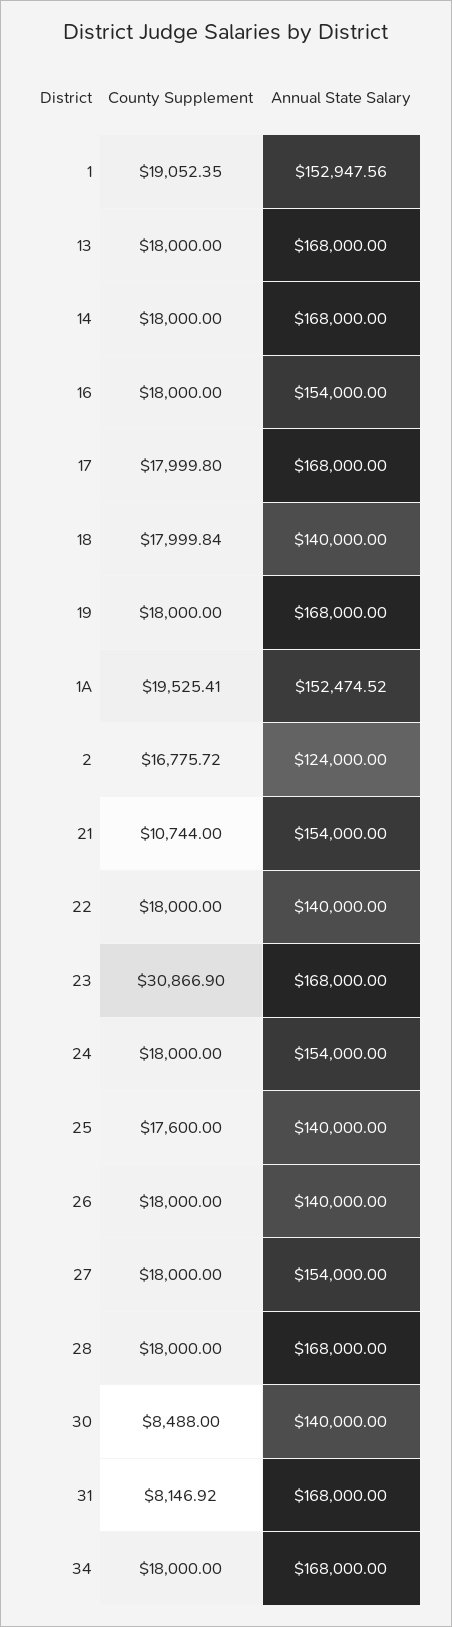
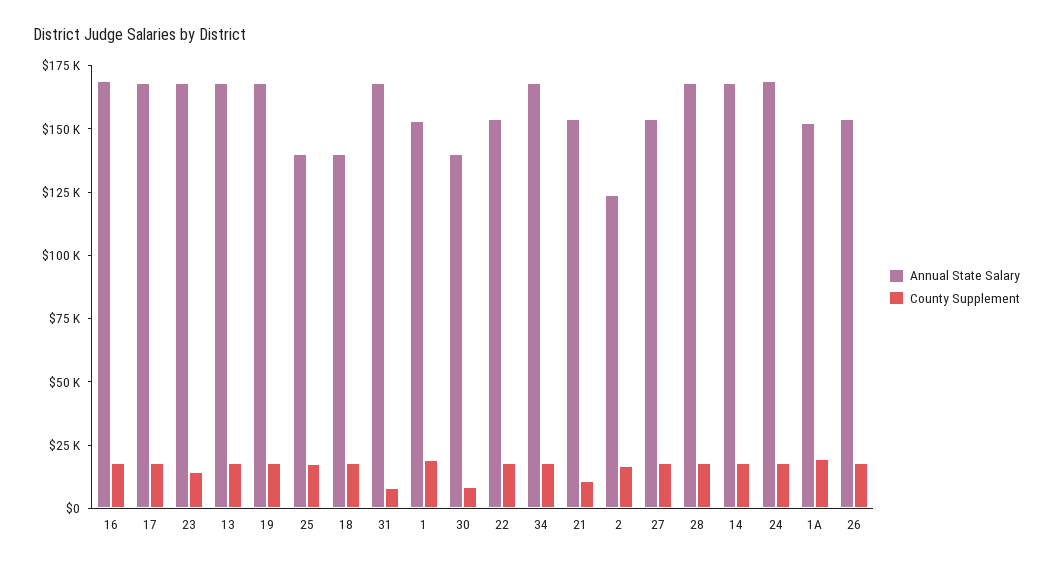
Annual State Salary, 16: 154000 -> 170000
Annual State Salary, 22: 140000 -> 155000
County Supplement, 23: 30866.9 -> 15000
Annual State Salary, 24: 154000 -> 170000
Annual State Salary, 26: 140000 -> 155000

